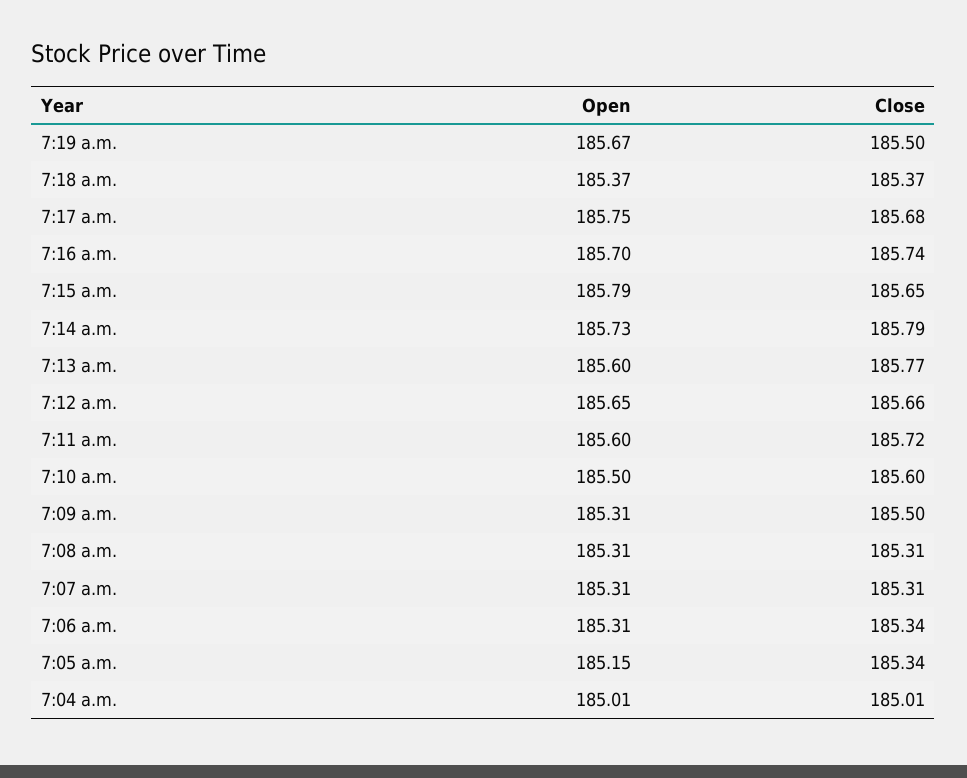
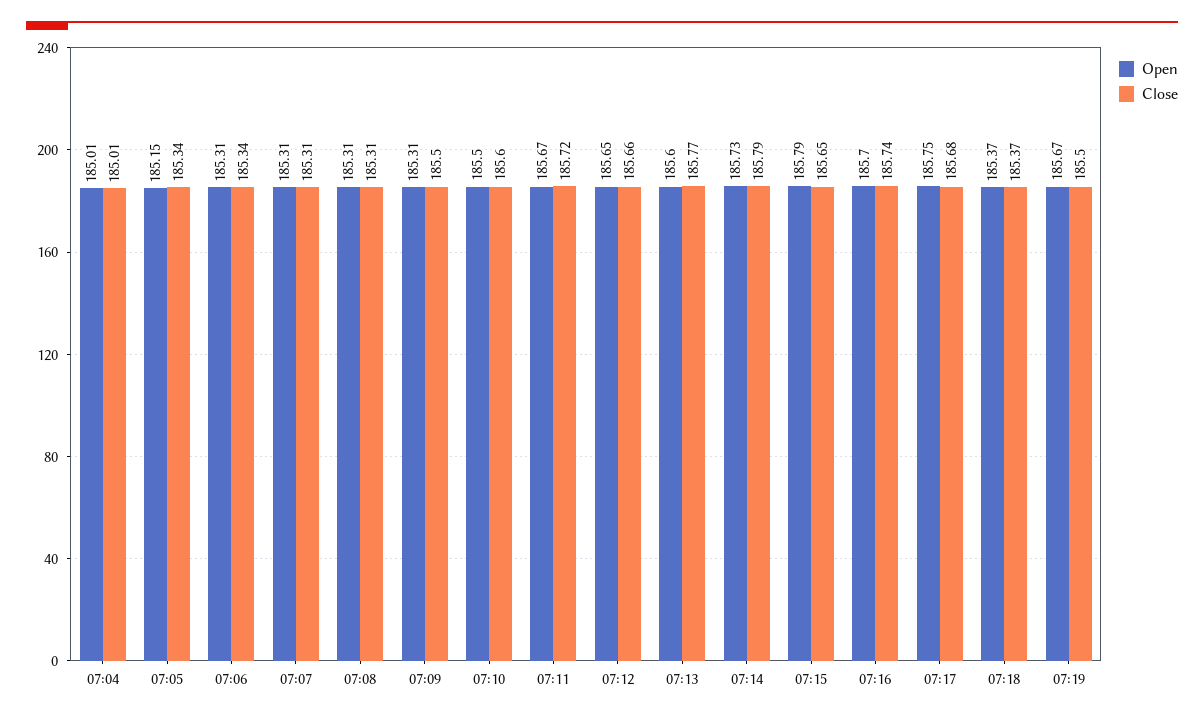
Open, 7:11 a.m.: 185.6 -> 185.67

